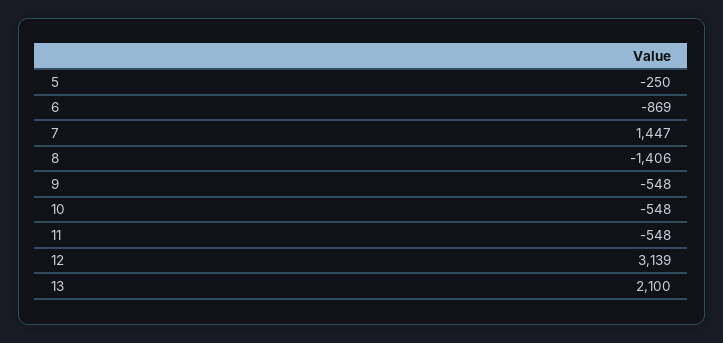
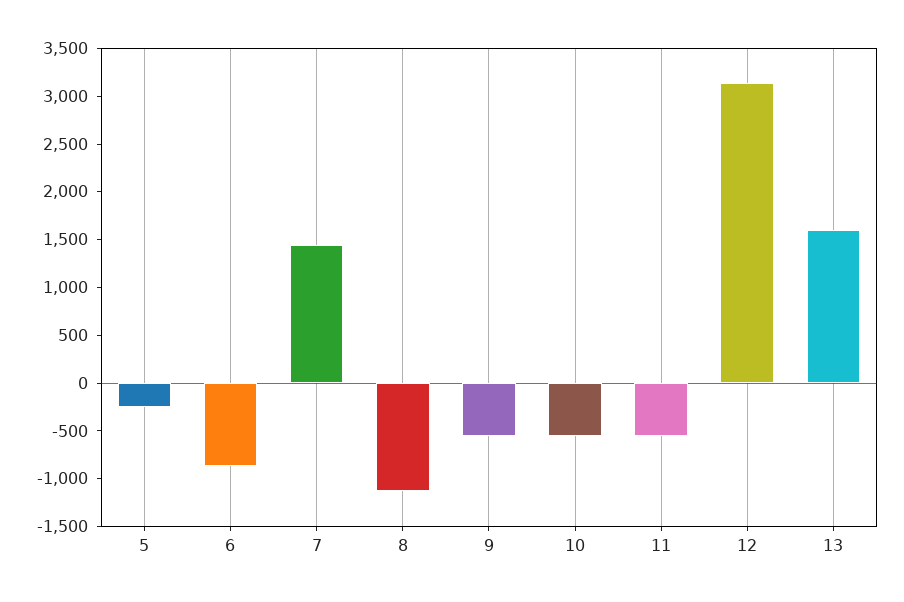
8: -1406 -> -1100
13: 2100 -> 1600

